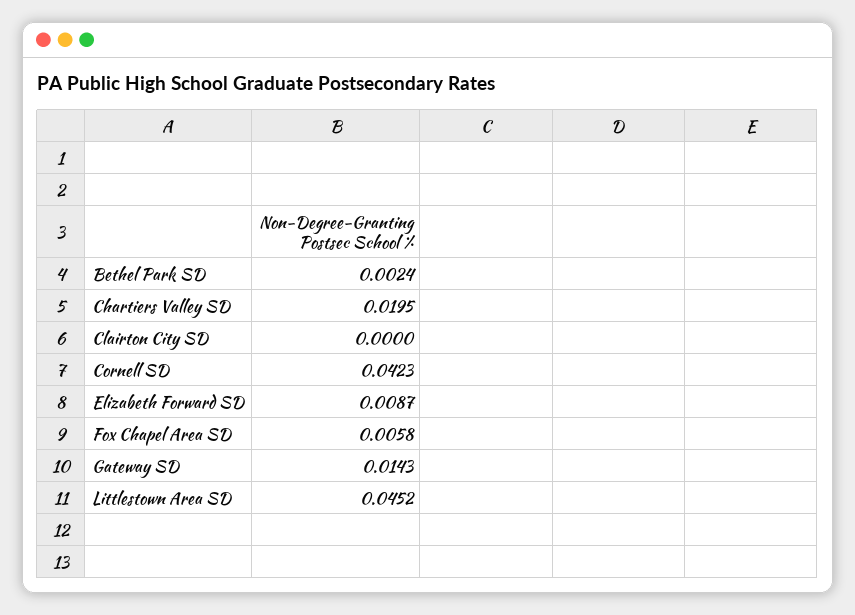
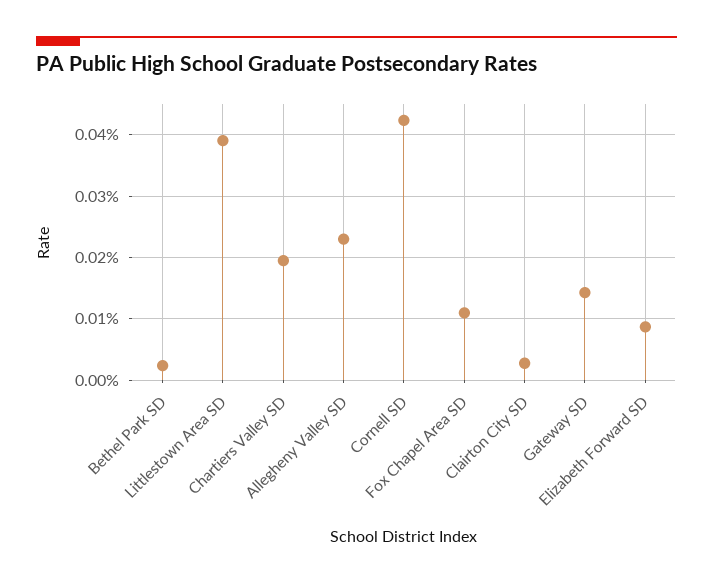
Clairton City SD: 0 -> 0.003
Fox Chapel Area SD: 0.0058 -> 0.011
Littlestown Area SD: 0.0452 -> 0.039
Allegheny Valley SD: none -> 0.023

